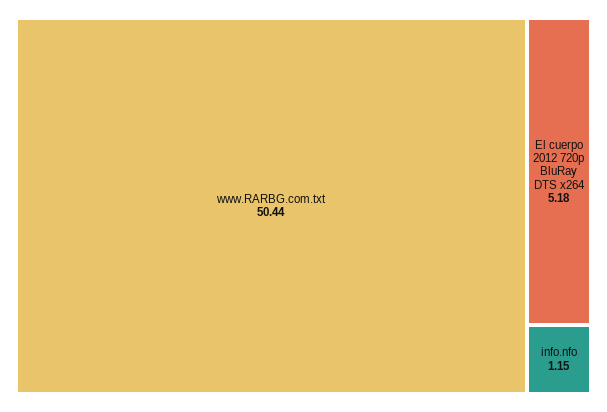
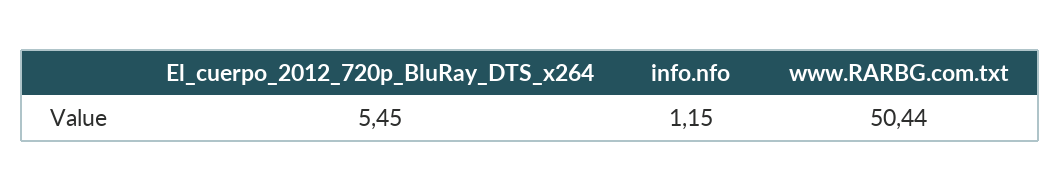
El cuerpo 2012 720p BluRay DTS x264: 5.18 -> 5.45

